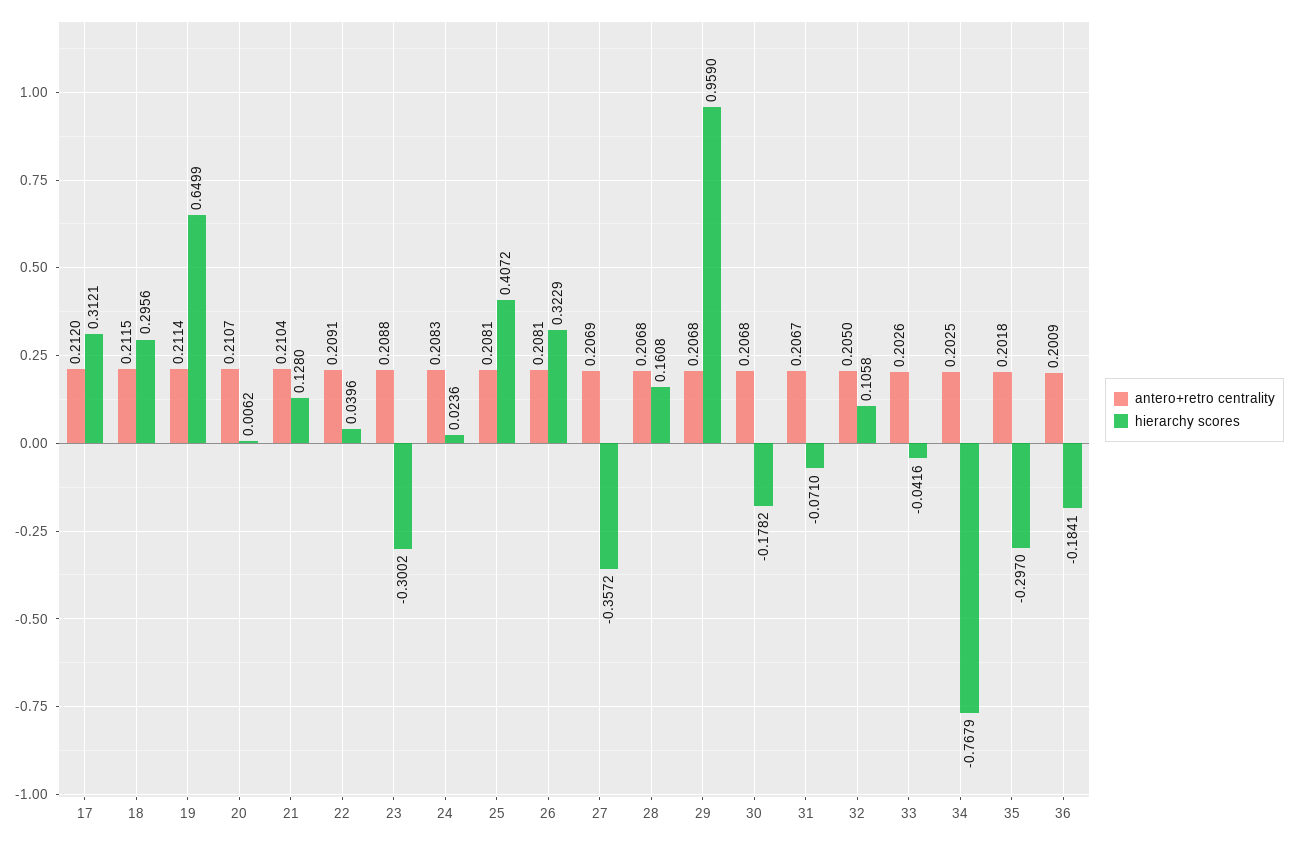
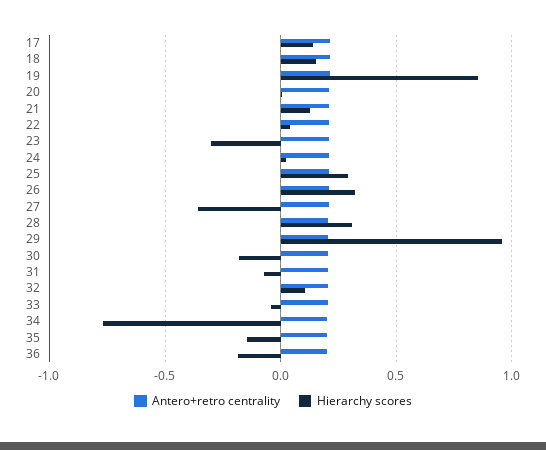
hierarchy scores, 17: 0.3121 -> 0.15
hierarchy scores, 18: 0.2956 -> 0.15
hierarchy scores, 19: 0.6499 -> 0.85
hierarchy scores, 25: 0.4072 -> 0.3
hierarchy scores, 28: 0.1608 -> 0.3
hierarchy scores, 35: -0.297 -> -0.15

